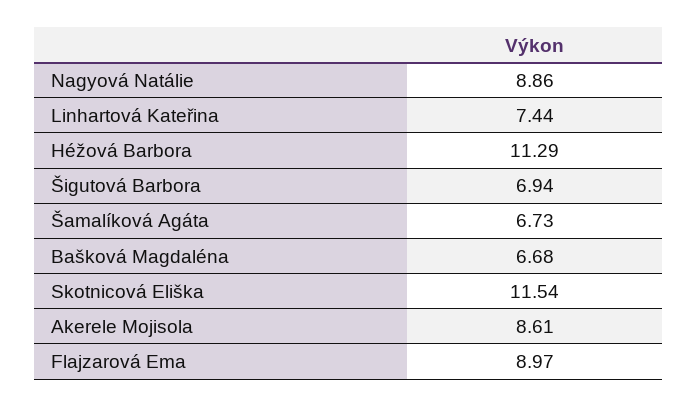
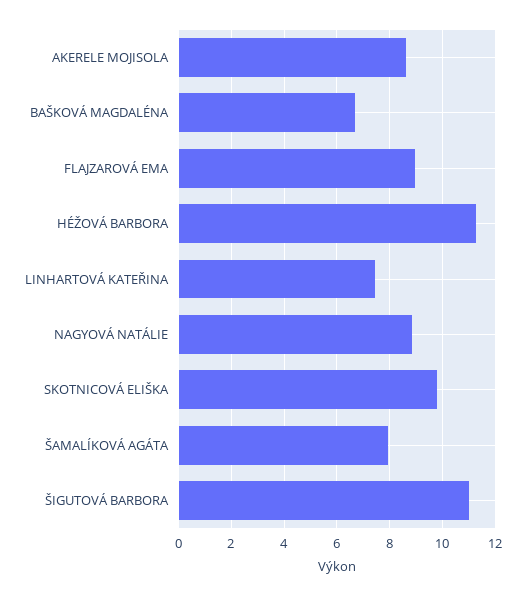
Šigutová Barbora: 6.94 -> 11
Šamalíková Agáta: 6.73 -> 8
Skotnicová Eliška: 11.54 -> 9.75

